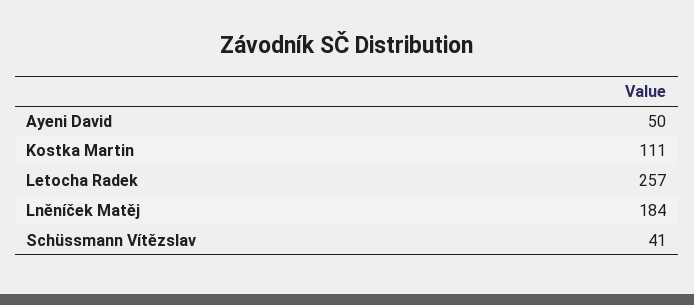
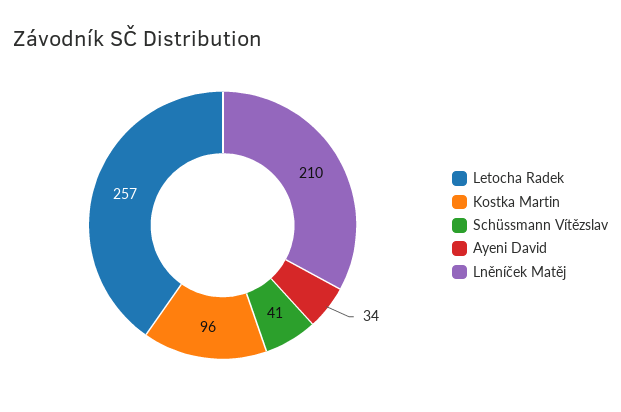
Ayeni David: 50 -> 34
Kostka Martin: 111 -> 96
Lněníček Matěj: 184 -> 210

